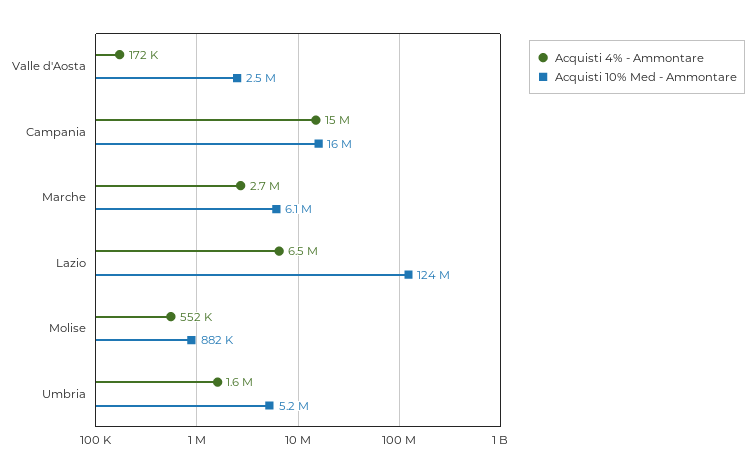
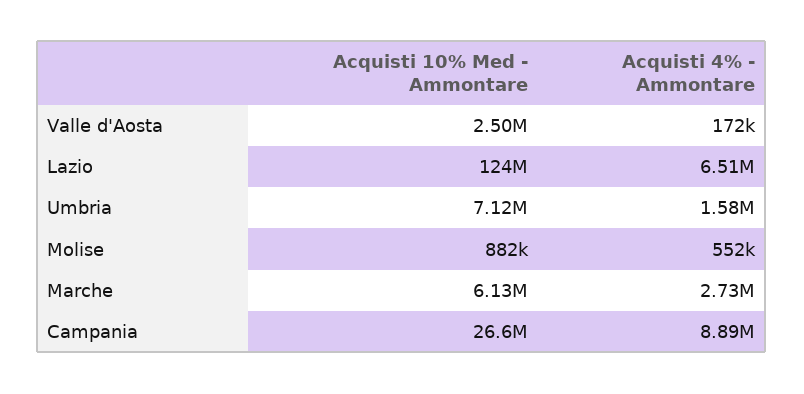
Acquisti 4% - Ammontare, Campania: 15000000 -> 8890000
Acquisti 10% Med - Ammontare, Campania: 16000000 -> 26600000
Acquisti 10% Med - Ammontare, Umbria: 5200000 -> 7120000

